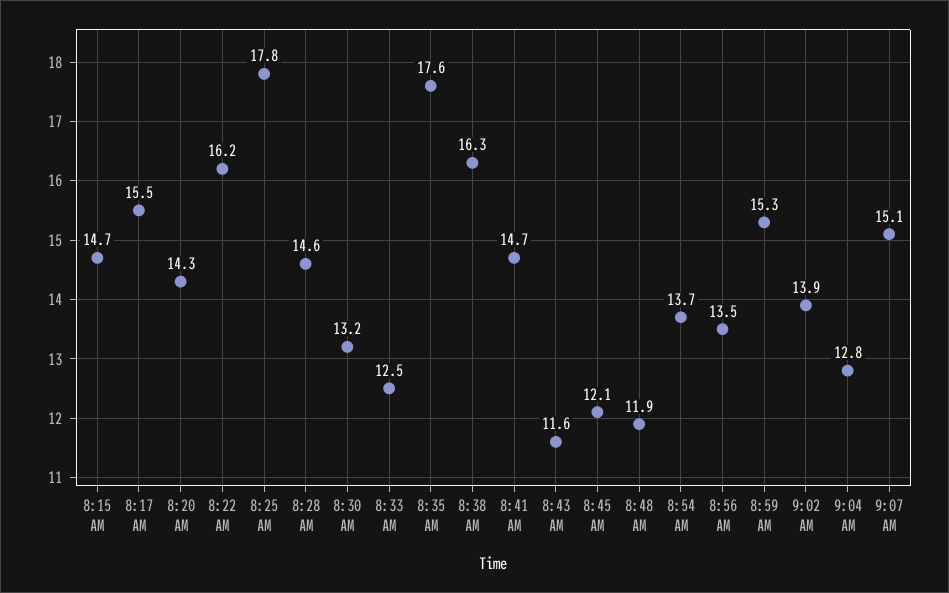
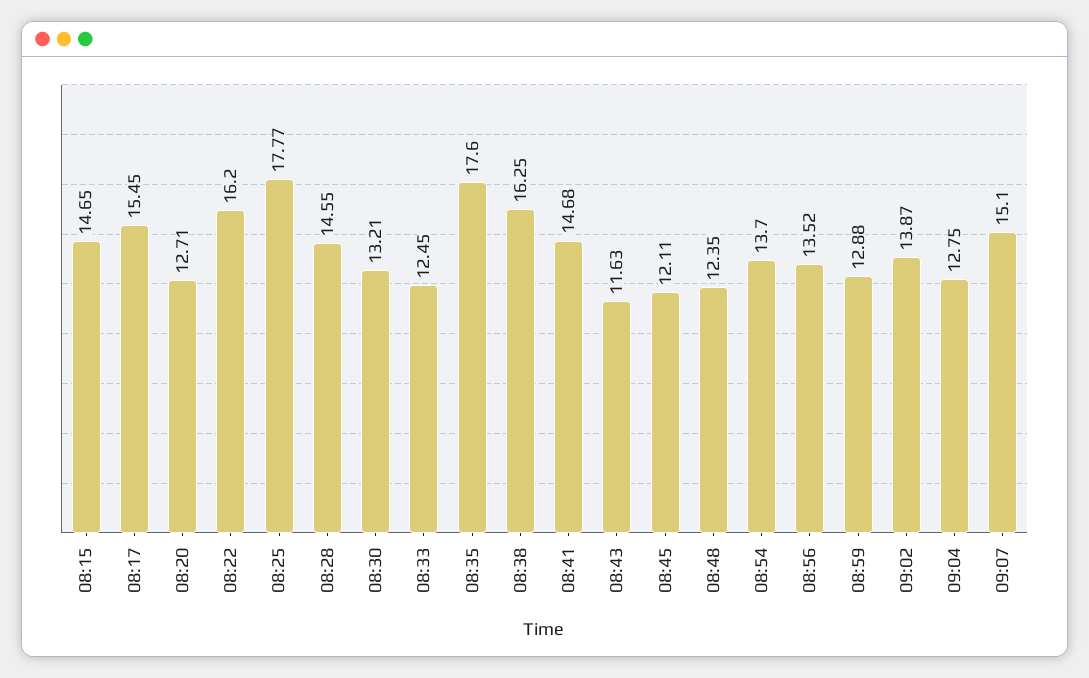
8:20 AM: 14.3 -> 12.71
8:48 AM: 11.9 -> 12.35
8:59 AM: 15.3 -> 12.88

